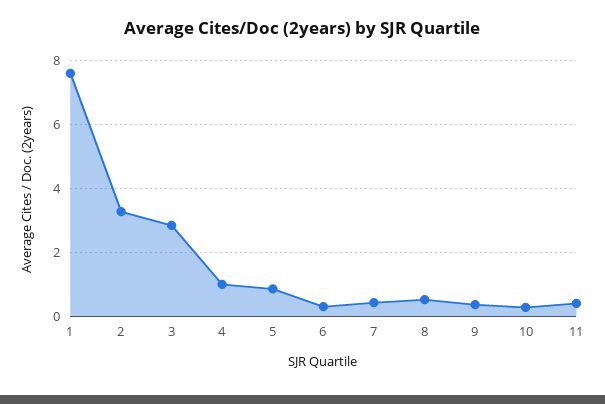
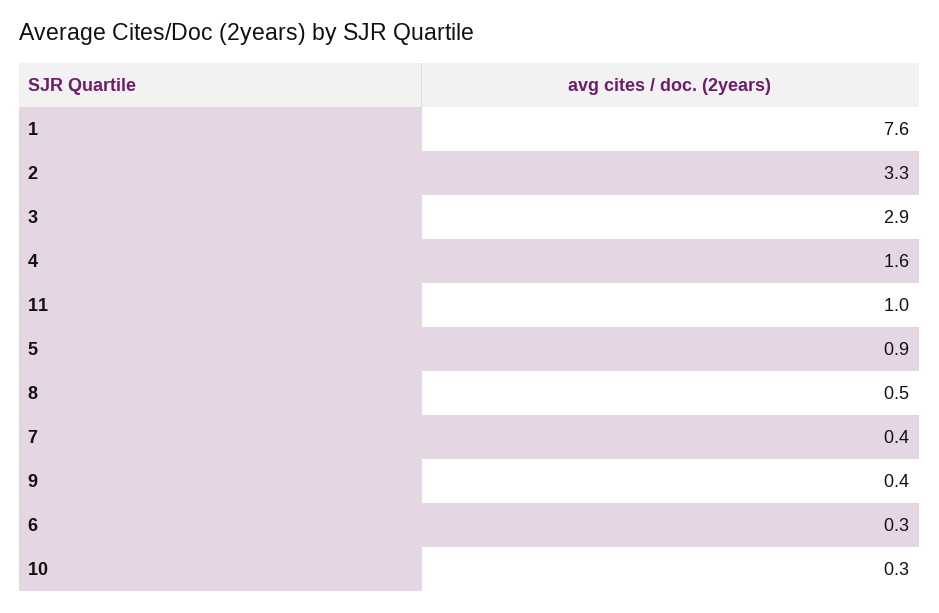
4: 1 -> 1.6
11: 0.4 -> 1

